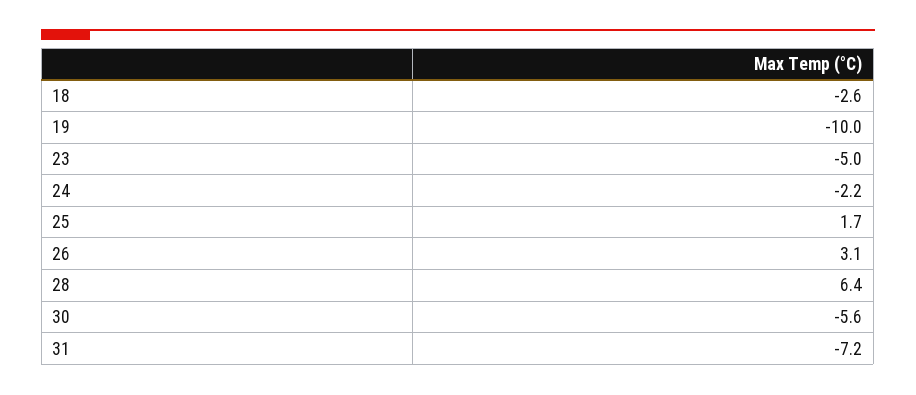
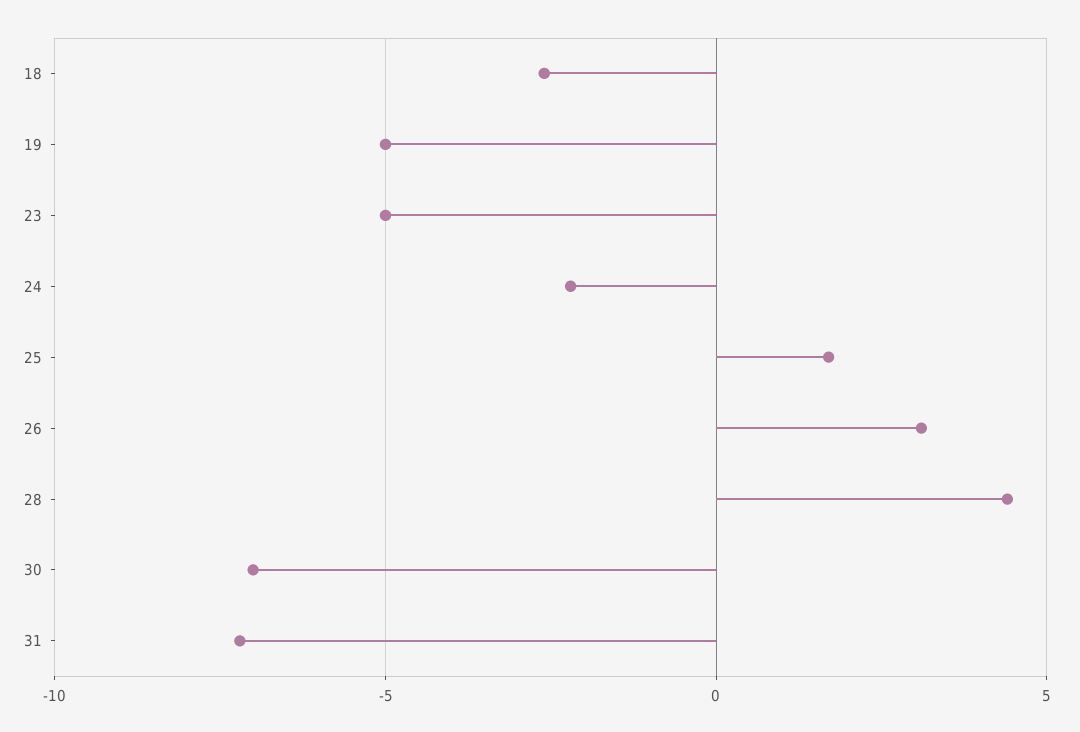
19: -10 -> -5
28: 6.4 -> 4.5
30: -5.6 -> -7

